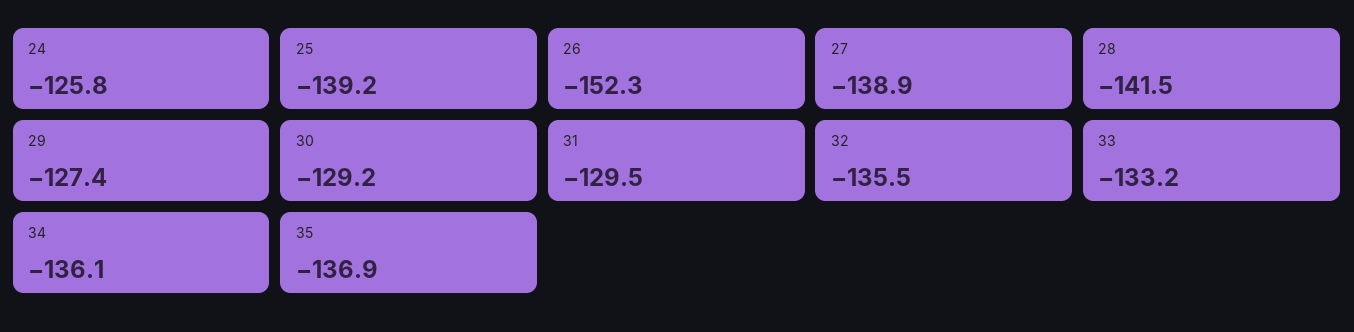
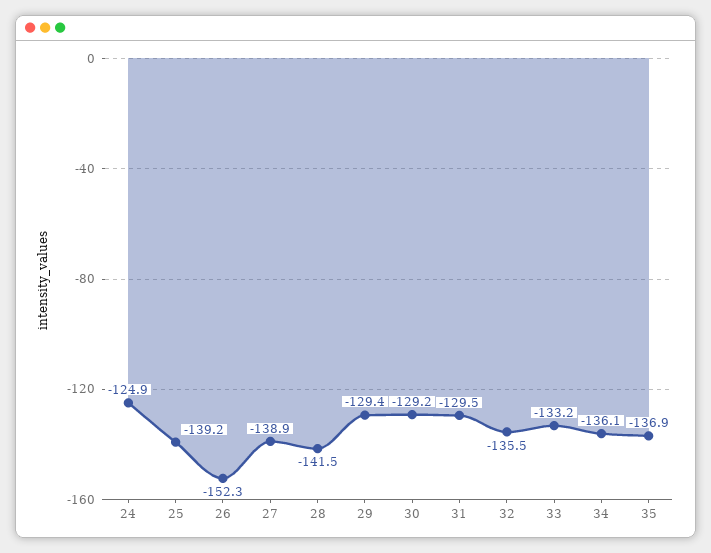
24: -125.8 -> -124.9
29: -127.4 -> -129.4

